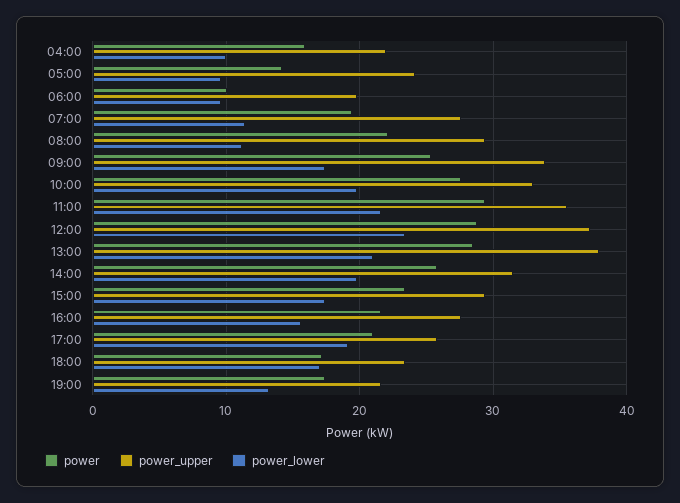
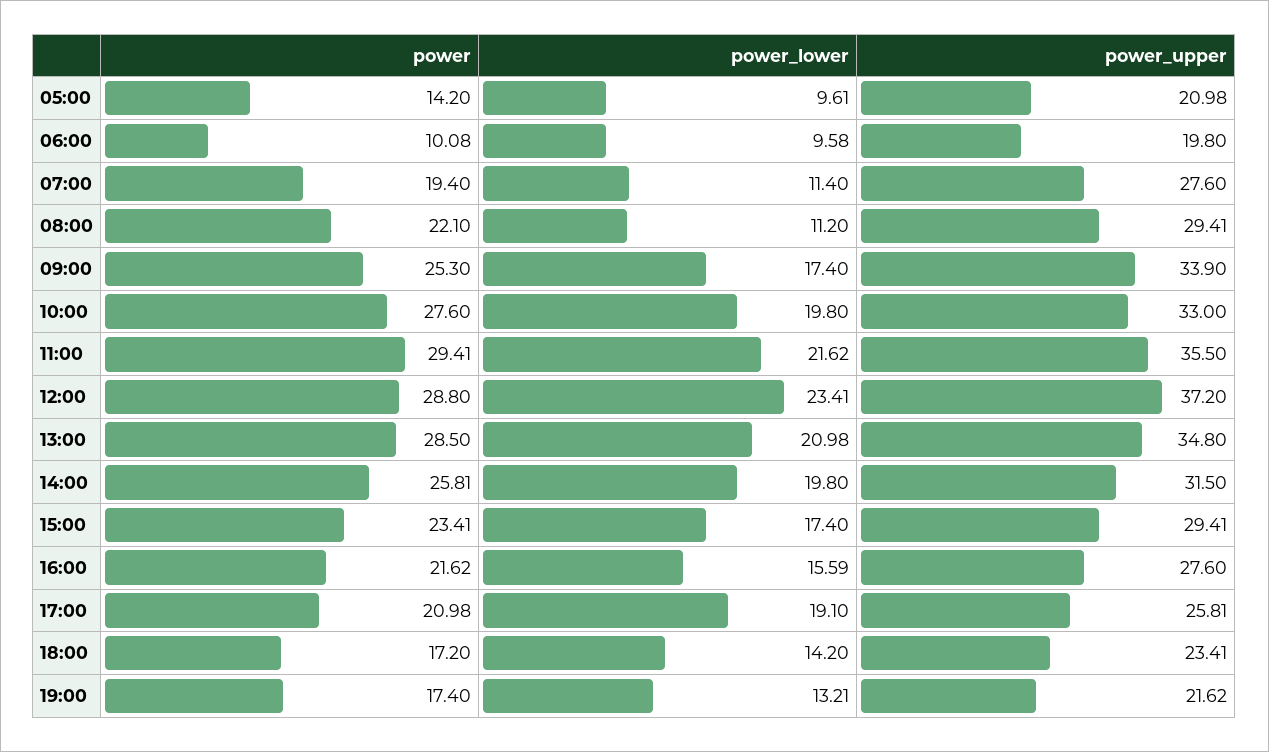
power, 04:00: 16 -> none
power_upper, 04:00: 22 -> none
power_lower, 04:00: 10 -> none
power_upper, 05:00: 24 -> 20.98
power_upper, 13:00: 38 -> 34.8
power_lower, 18:00: 17 -> 14.2

